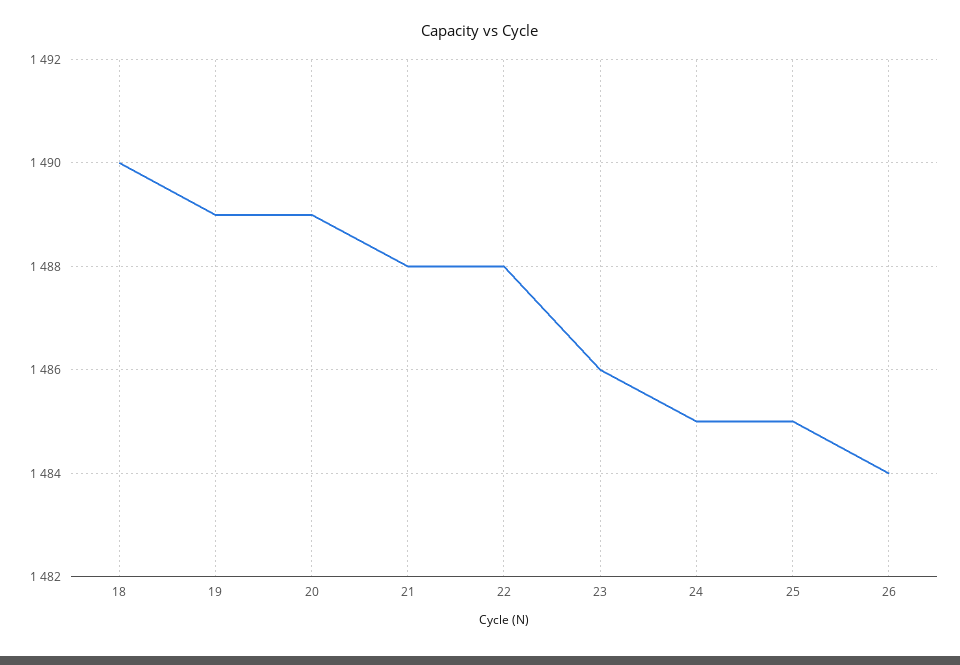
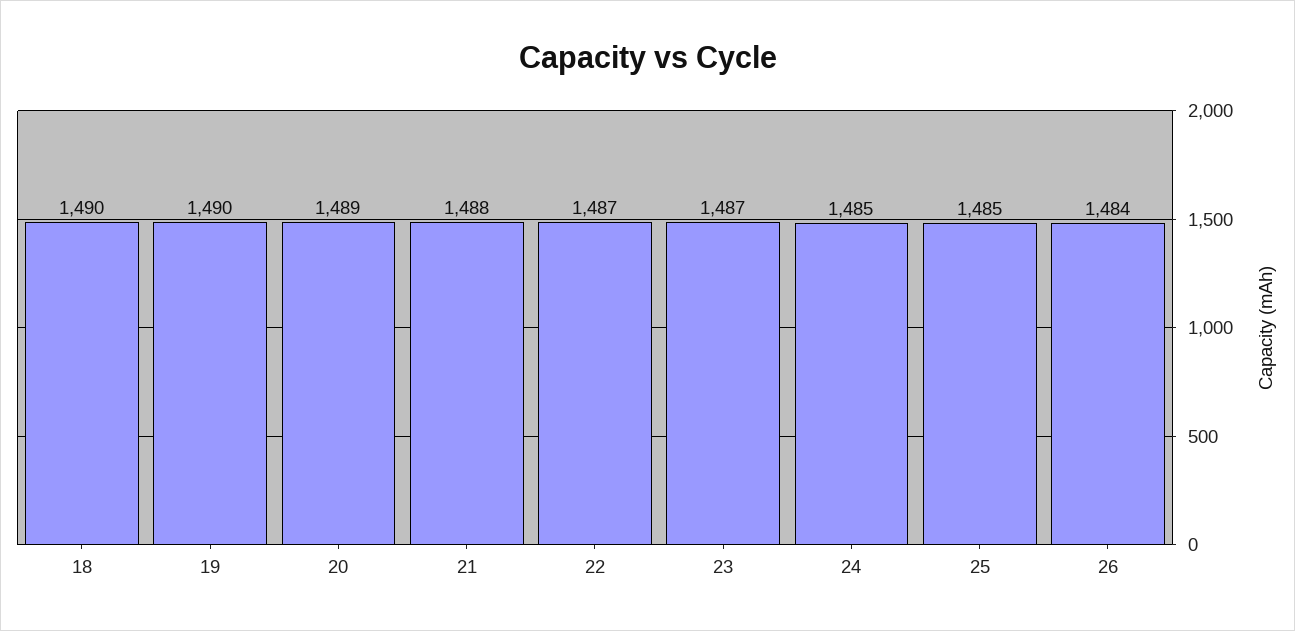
19: 1489 -> 1490
22: 1488 -> 1487
23: 1486 -> 1487

